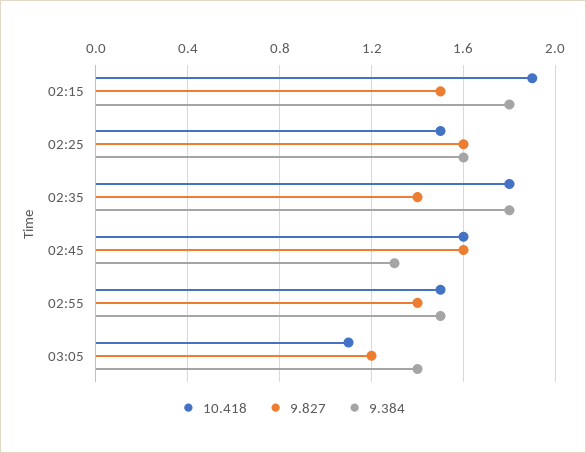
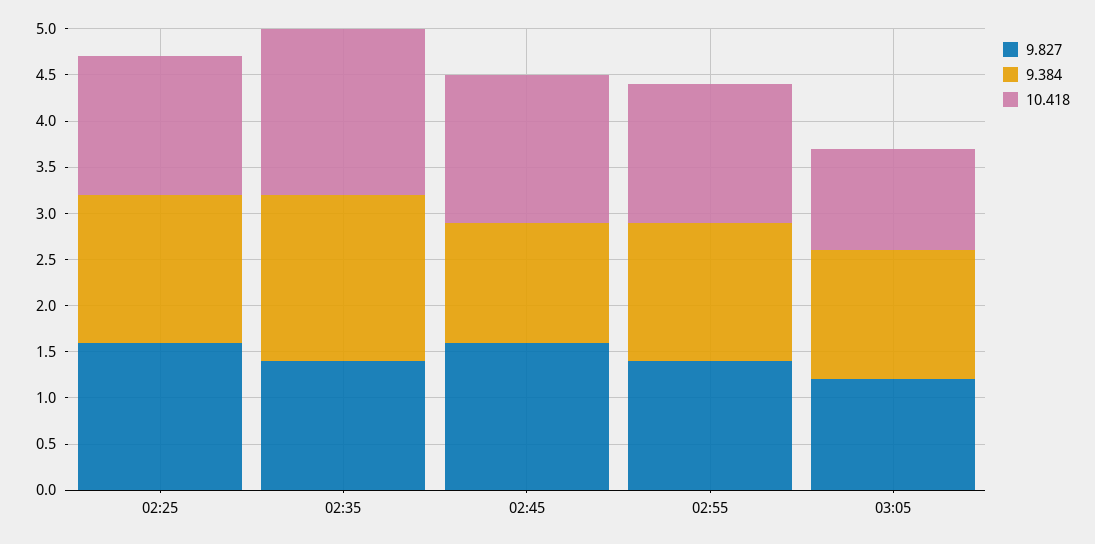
10.418, 02:15: 1.9 -> none
9.827, 02:15: 1.5 -> none
9.384, 02:15: 1.8 -> none

